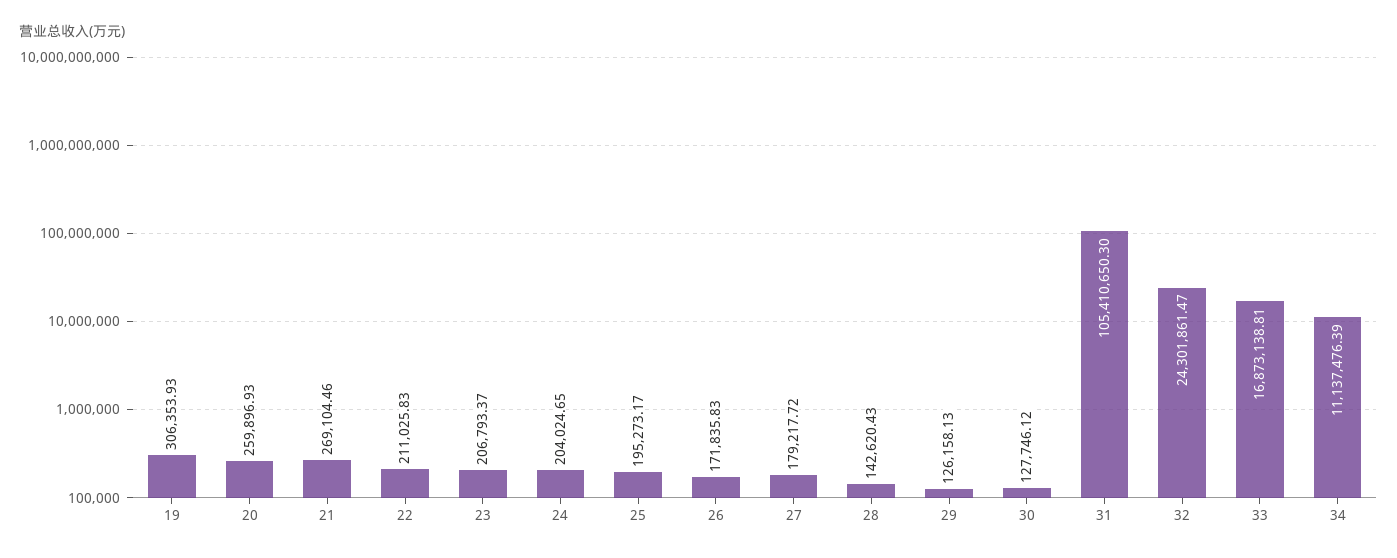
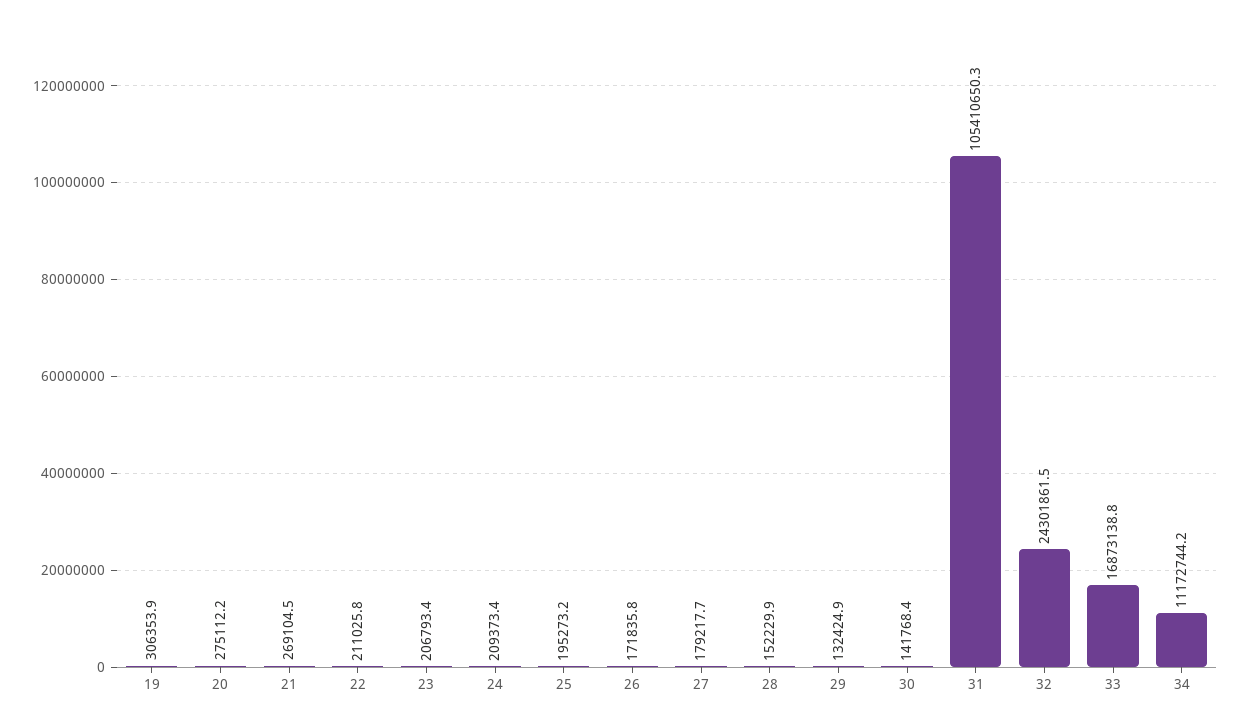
20: 259896.93 -> 275112.2
24: 204024.65 -> 209373.4
28: 142620.43 -> 152229.9
29: 126158.13 -> 132424.9
30: 127746.12 -> 141768.4
34: 11137476.39 -> 11172744.2

